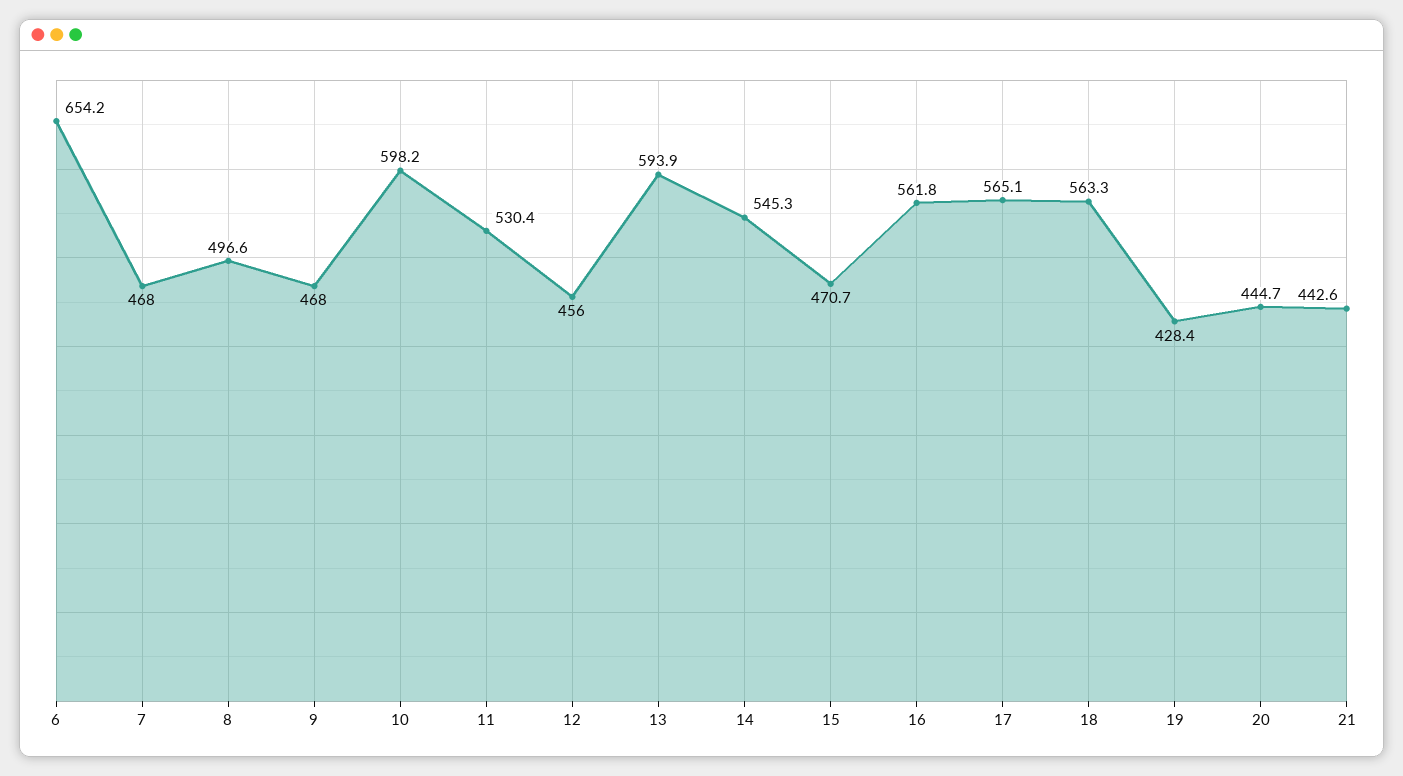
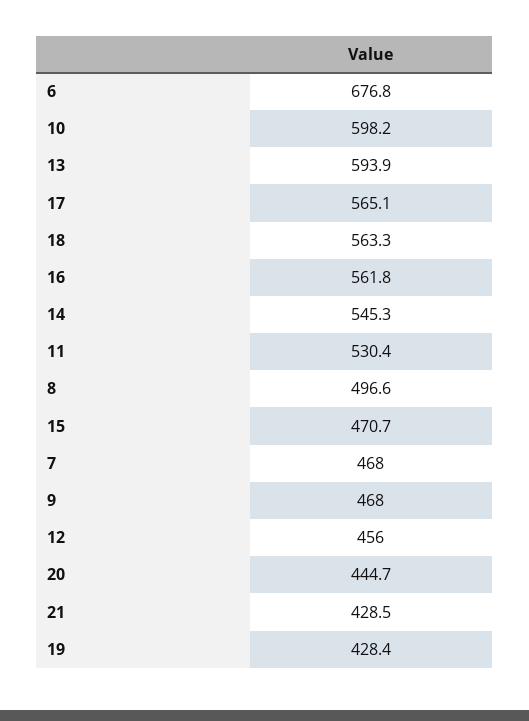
6: 654.2 -> 676.8
21: 442.6 -> 428.5

